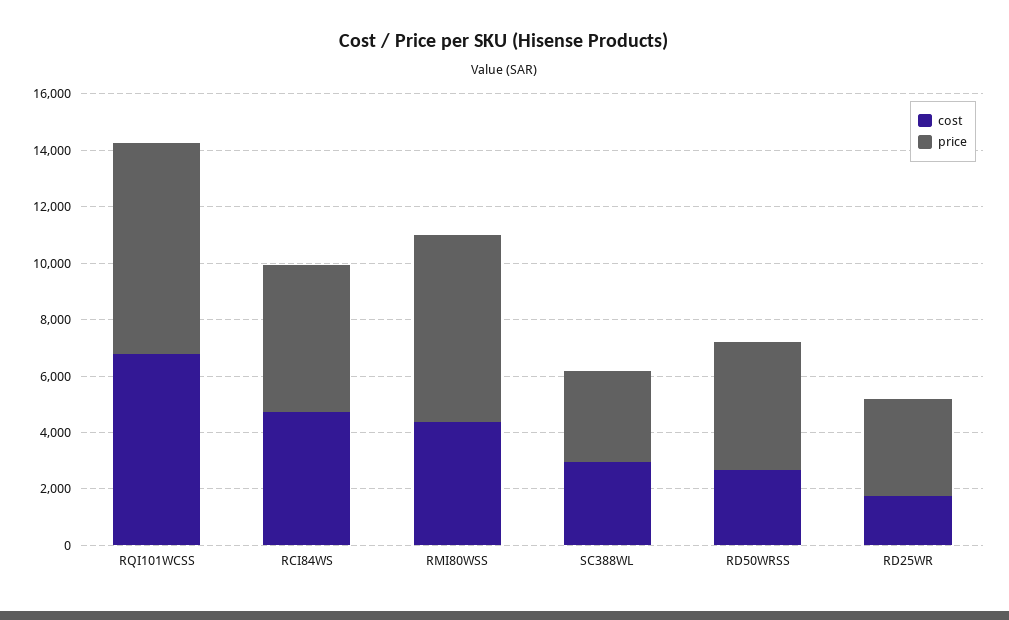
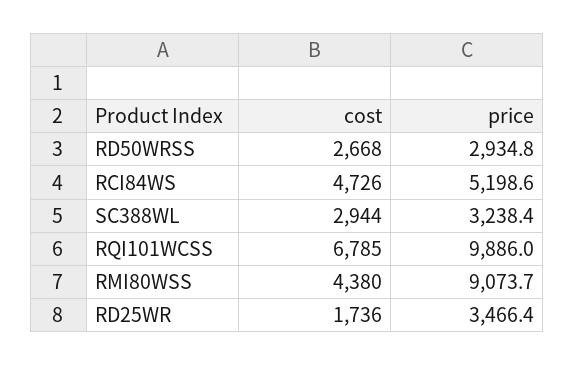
price, RQI101WCSS: 7500 -> 9886
price, RMI80WSS: 6500 -> 9073.7
price, RD50WRSS: 4500 -> 2934.8

